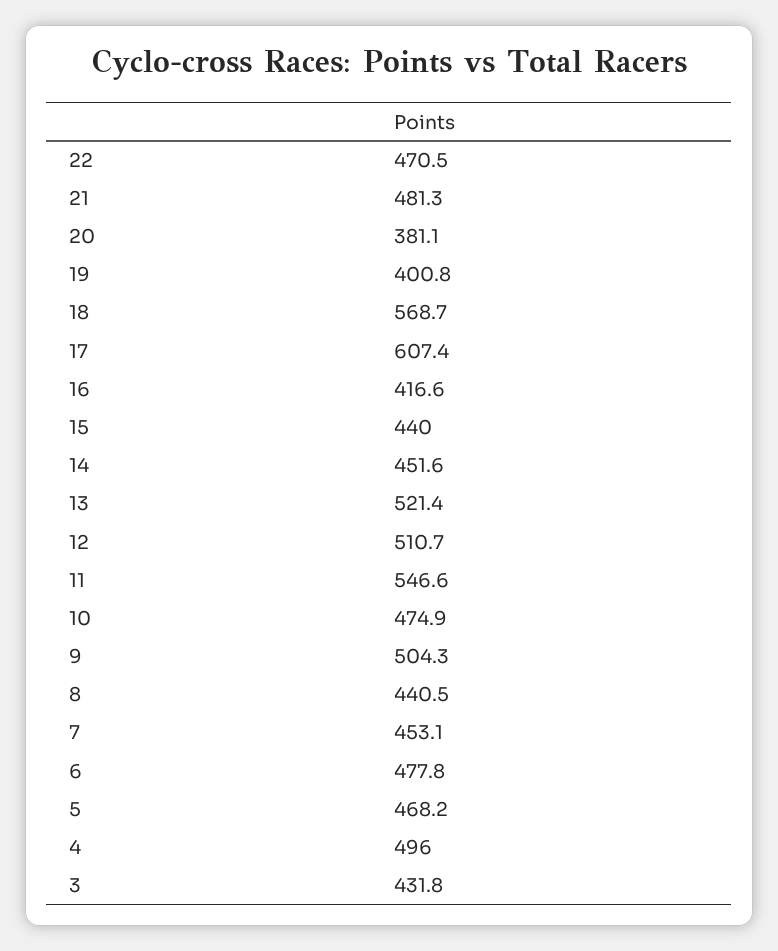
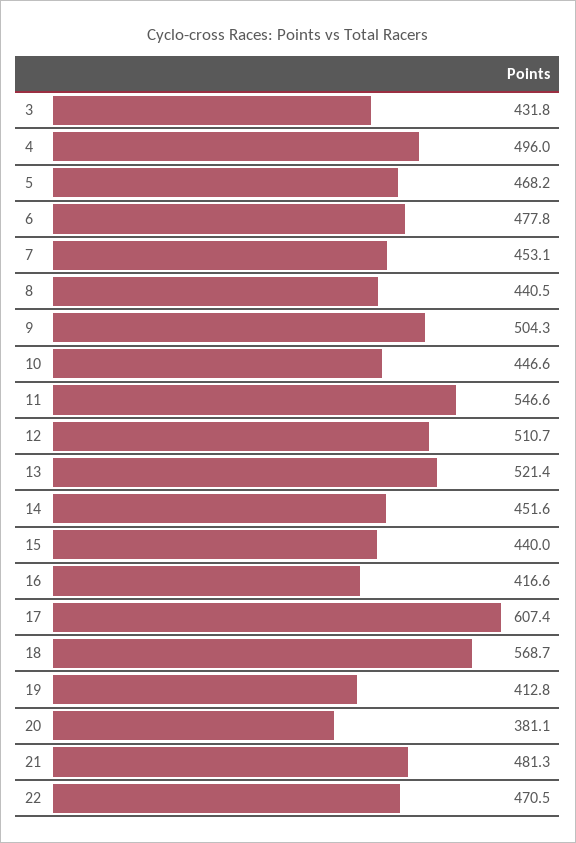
19: 400.8 -> 412.8
10: 474.9 -> 446.6

